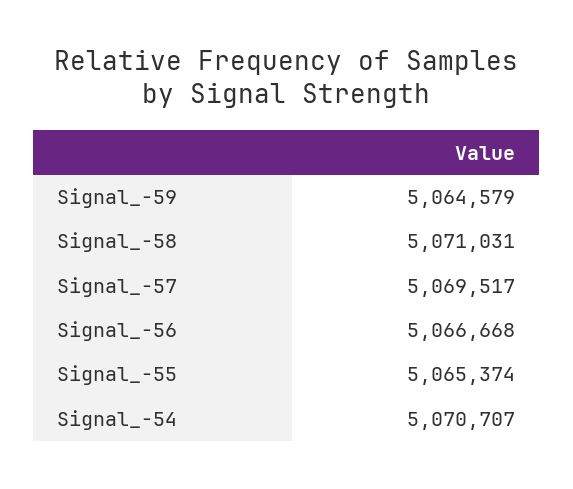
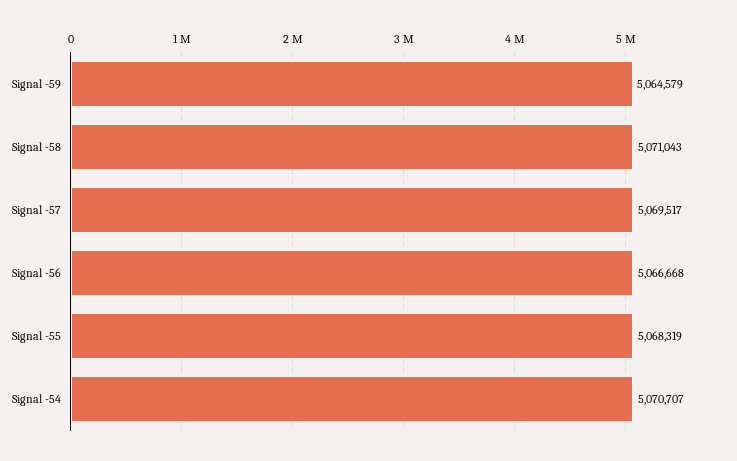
Signal_-58: 5071031 -> 5071043
Signal_-55: 5065374 -> 5068319

